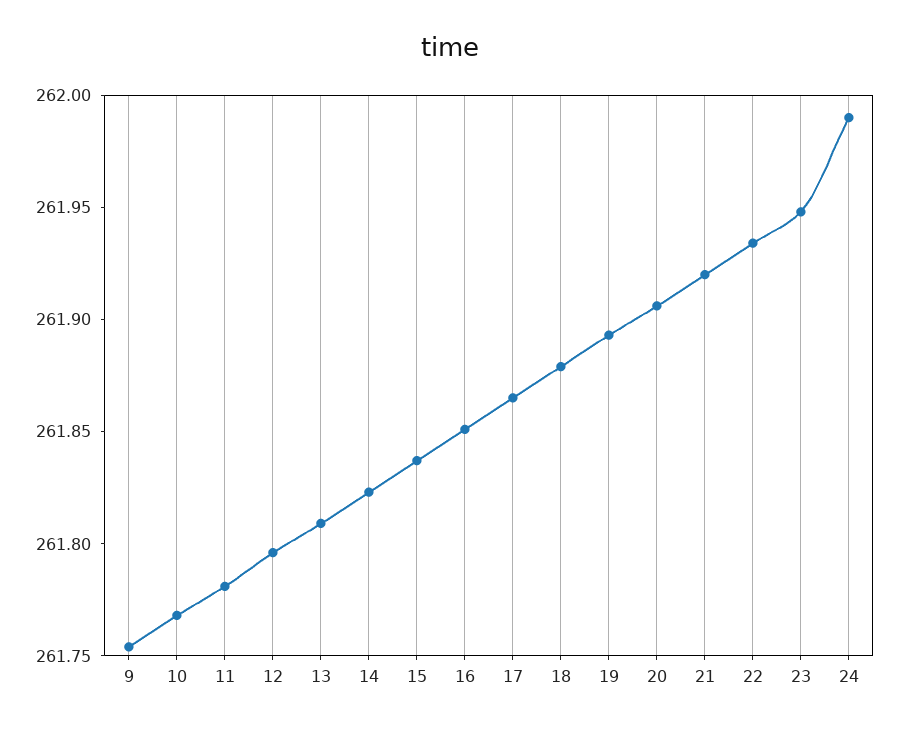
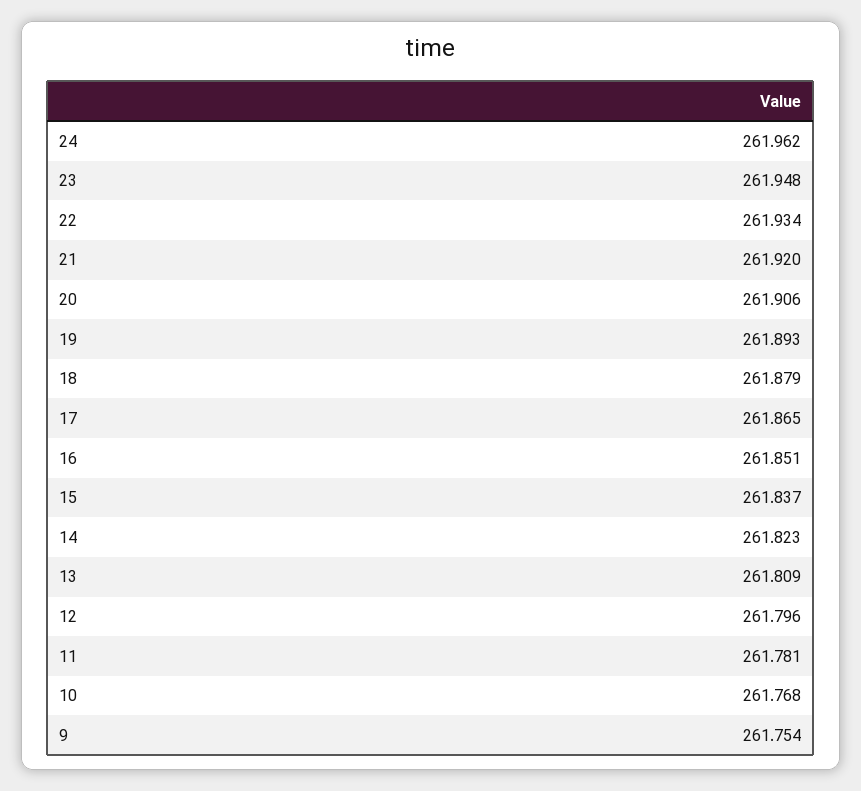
24: 261.99 -> 261.962

